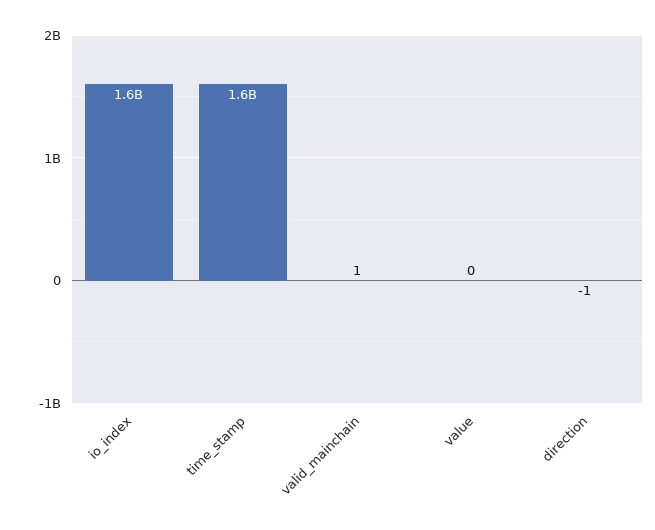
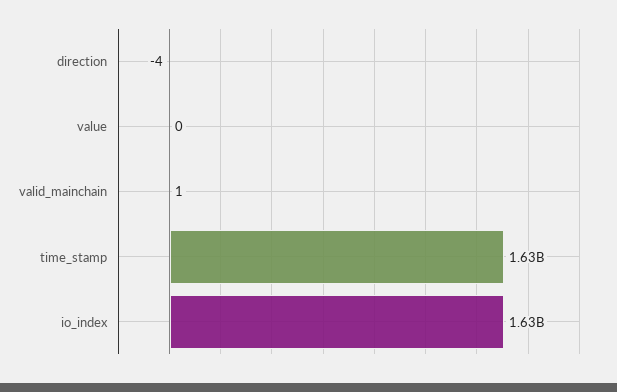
direction: -1 -> -4

